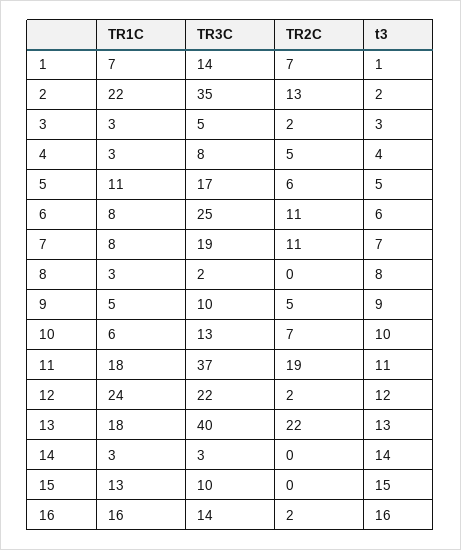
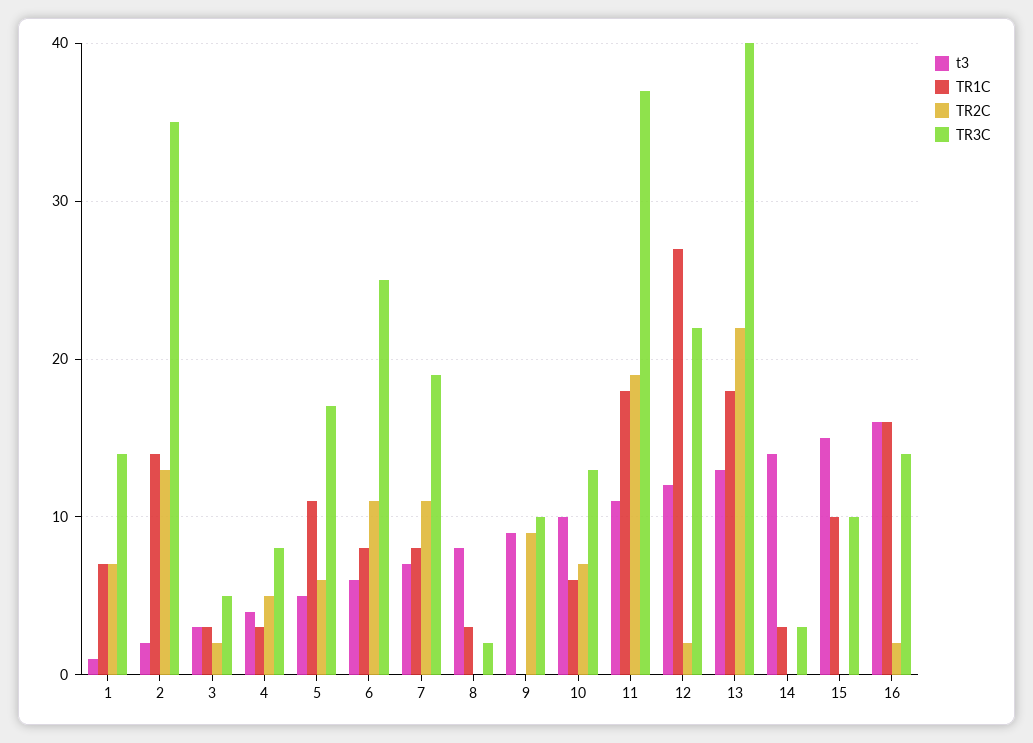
TR1C, 2: 22 -> 14
TR1C, 9: 5 -> 0
TR2C, 9: 5 -> 9
TR1C, 12: 24 -> 27
TR1C, 15: 13 -> 10

